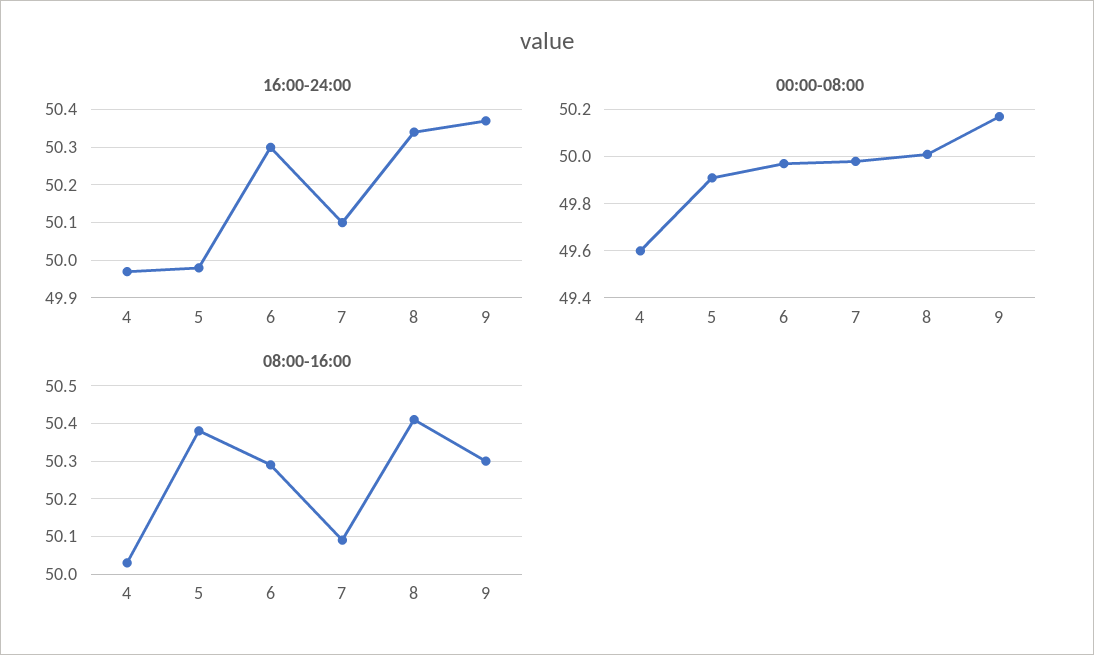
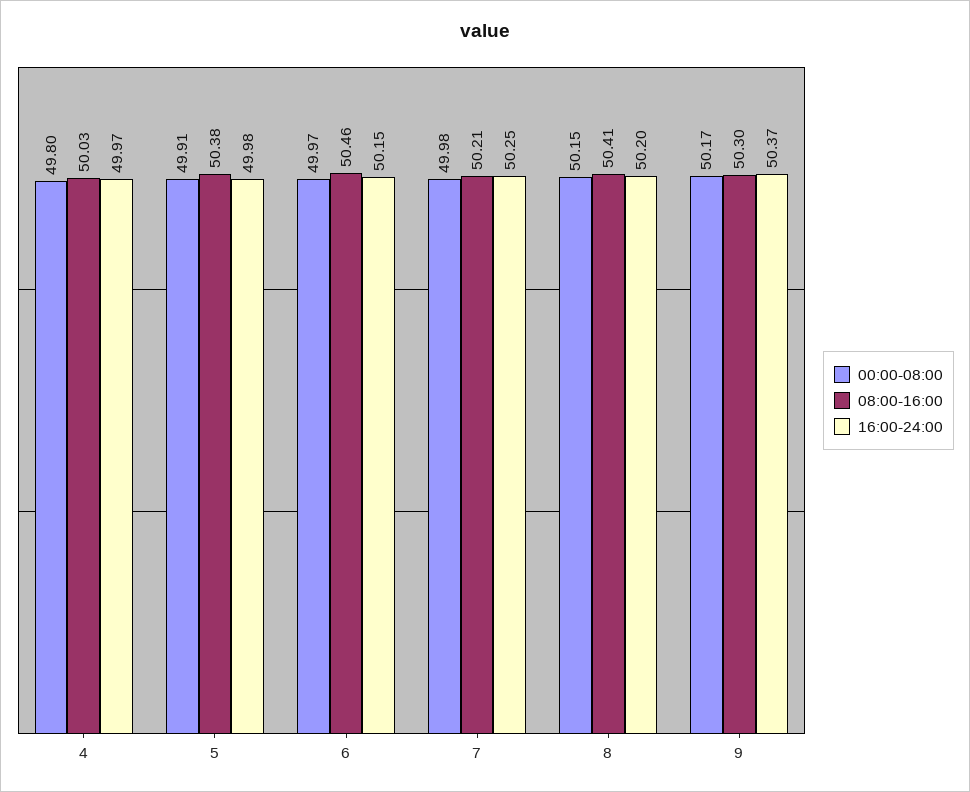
16:00-24:00, 6: 50.3 -> 50.15
16:00-24:00, 7: 50.1 -> 50.25
16:00-24:00, 8: 50.35 -> 50.2
00:00-08:00, 4: 49.6 -> 49.8
00:00-08:00, 8: 50 -> 50.15
08:00-16:00, 6: 50.3 -> 50.46
08:00-16:00, 7: 50.1 -> 50.21

